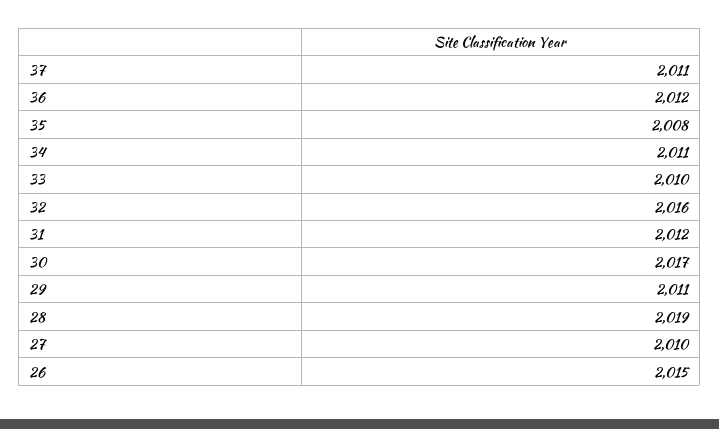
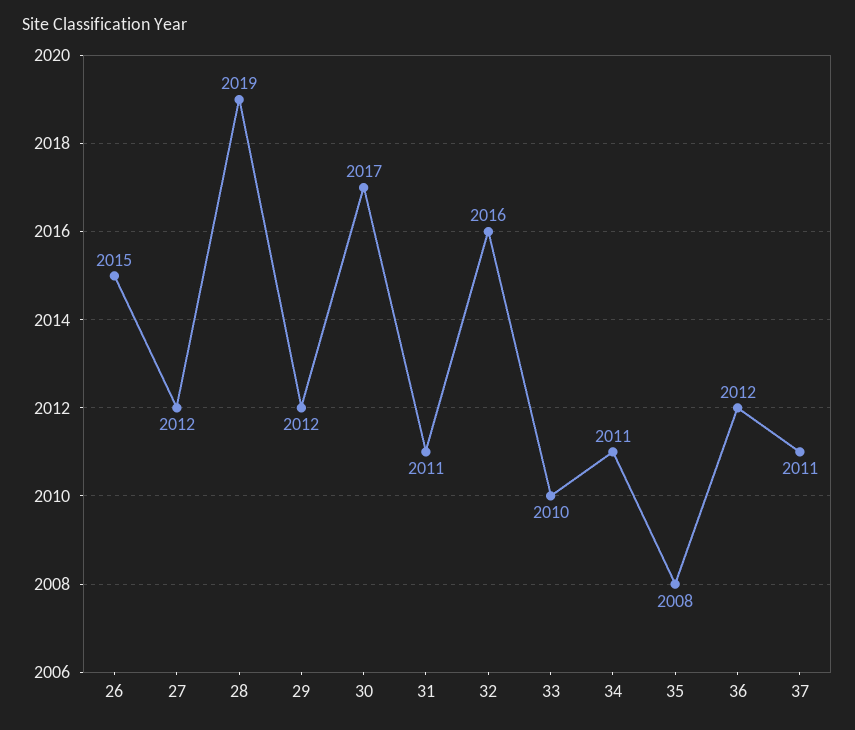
31: 2012 -> 2011
29: 2011 -> 2012
27: 2010 -> 2012

